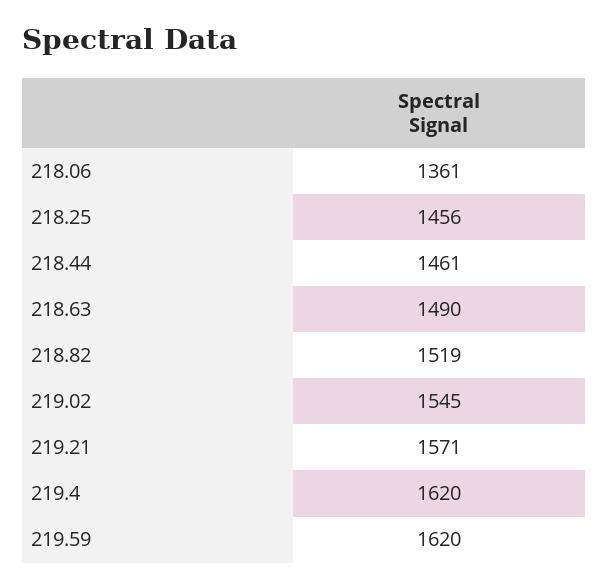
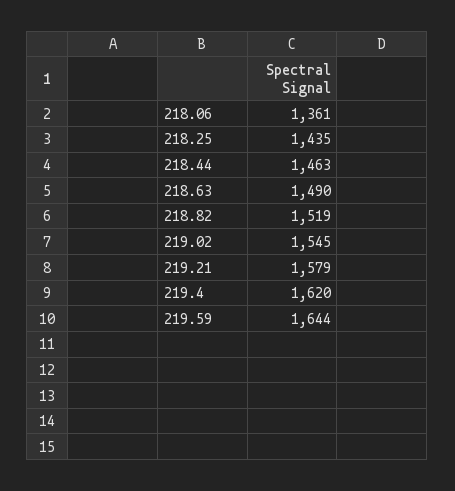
218.25: 1456 -> 1435
218.44: 1461 -> 1463
219.21: 1571 -> 1579
219.59: 1620 -> 1644

